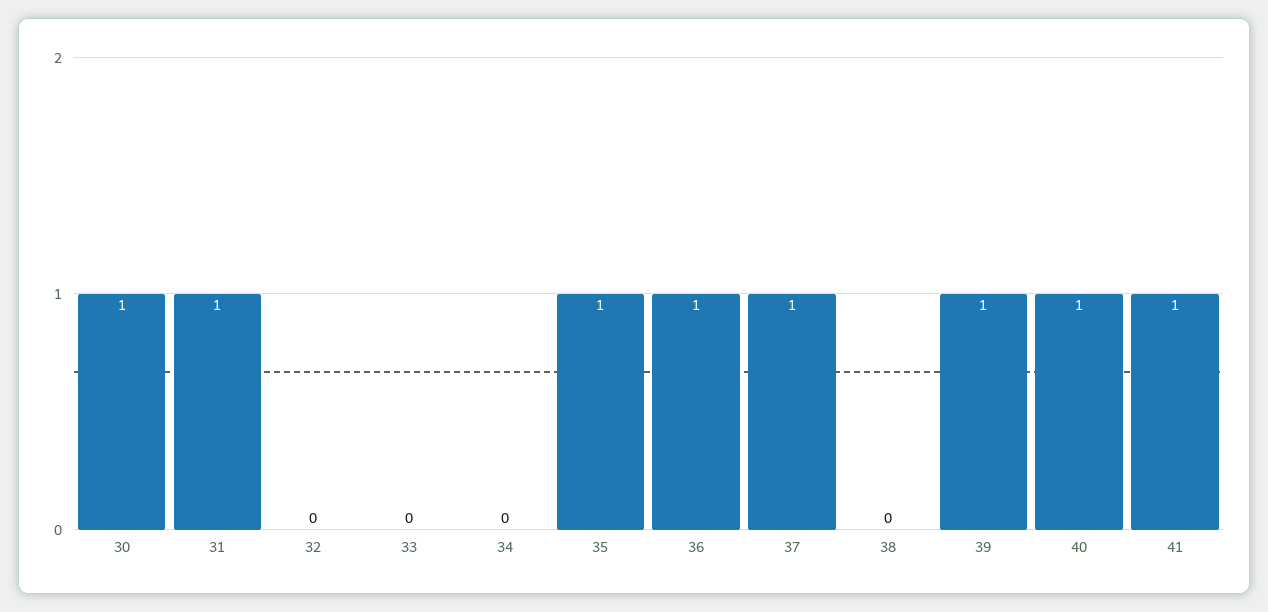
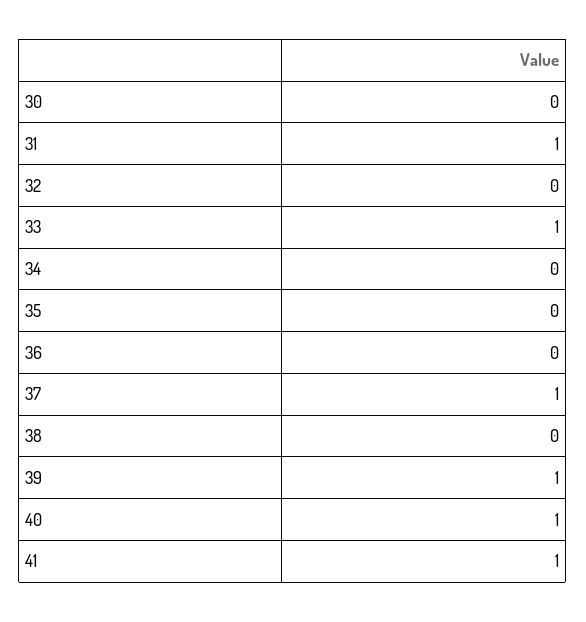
30: 1 -> 0
33: 0 -> 1
35: 1 -> 0
36: 1 -> 0

